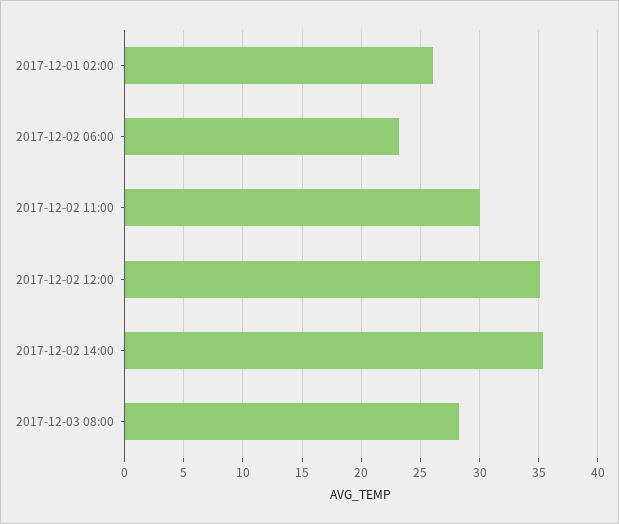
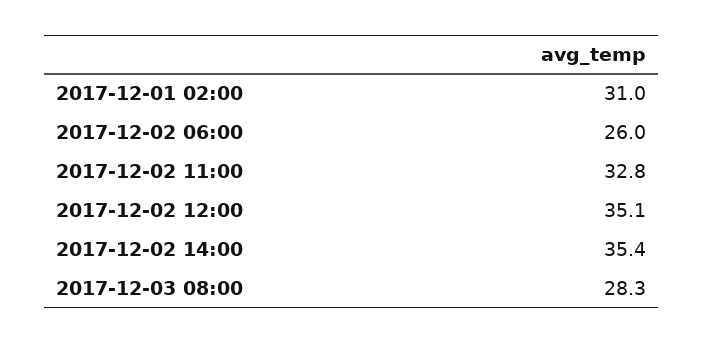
2017-12-01 02:00: 26 -> 31
2017-12-02 06:00: 23 -> 26
2017-12-02 11:00: 30 -> 32.8

